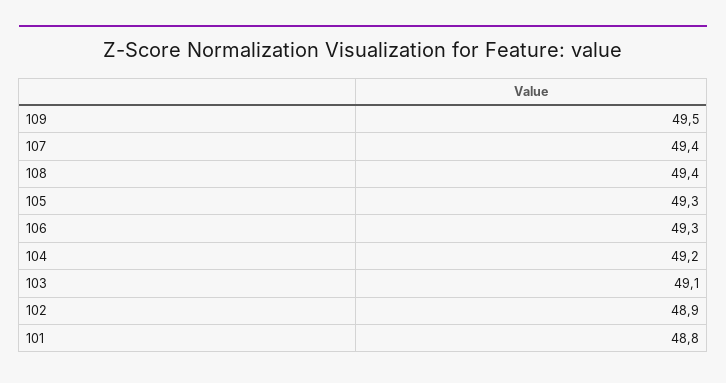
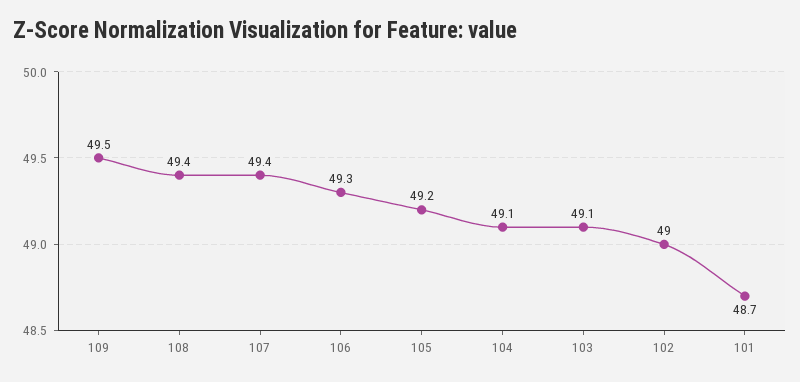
105: 49.3 -> 49.2
104: 49.2 -> 49.1
102: 48.9 -> 49
101: 48.8 -> 48.7

